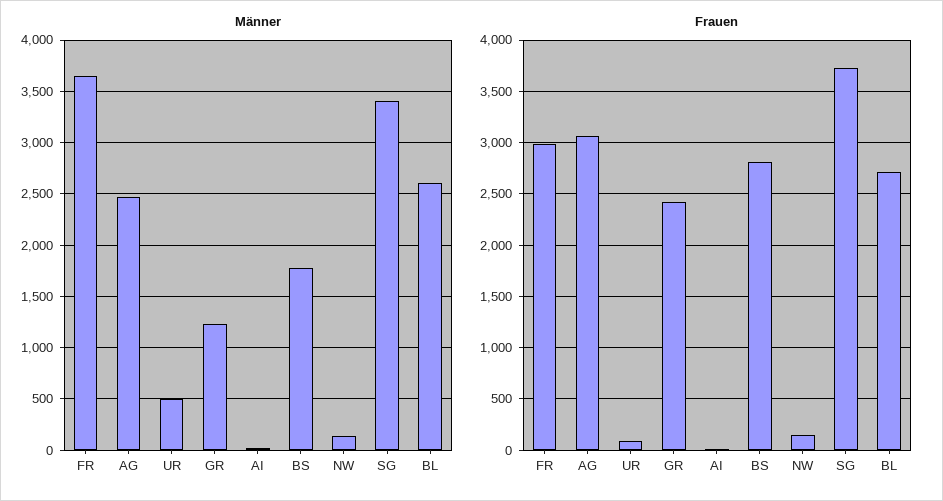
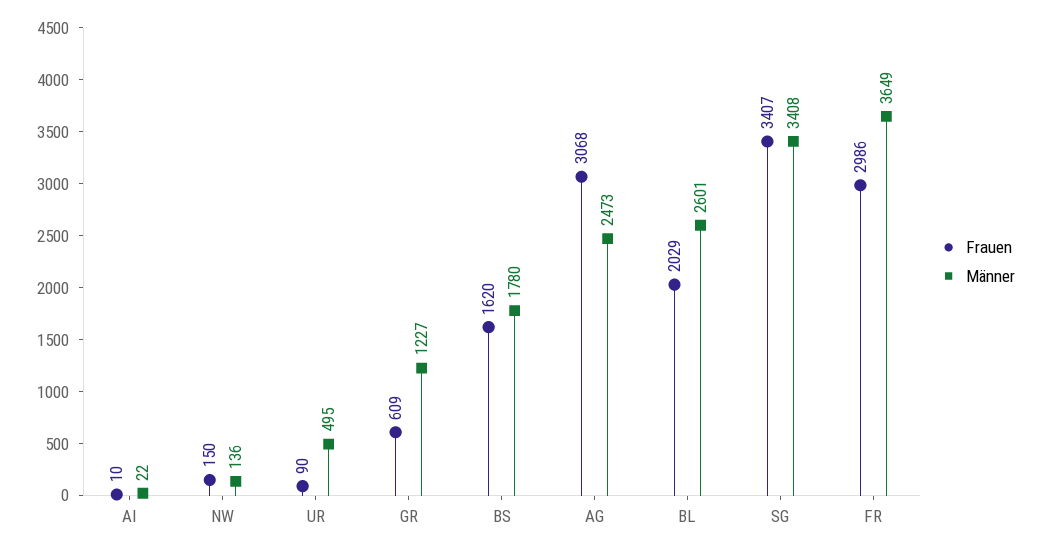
Frauen, GR: 2400 -> 609
Frauen, BS: 2800 -> 1620
Frauen, SG: 3700 -> 3407
Frauen, BL: 2700 -> 2029

